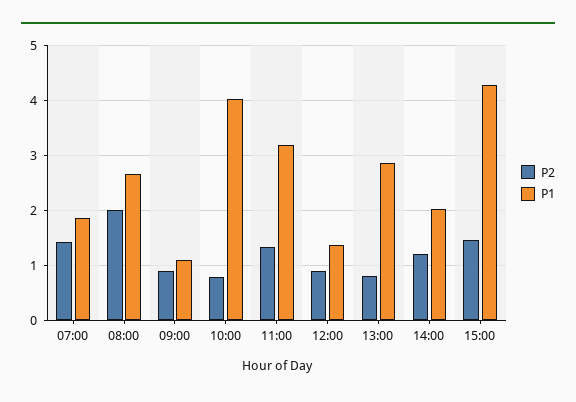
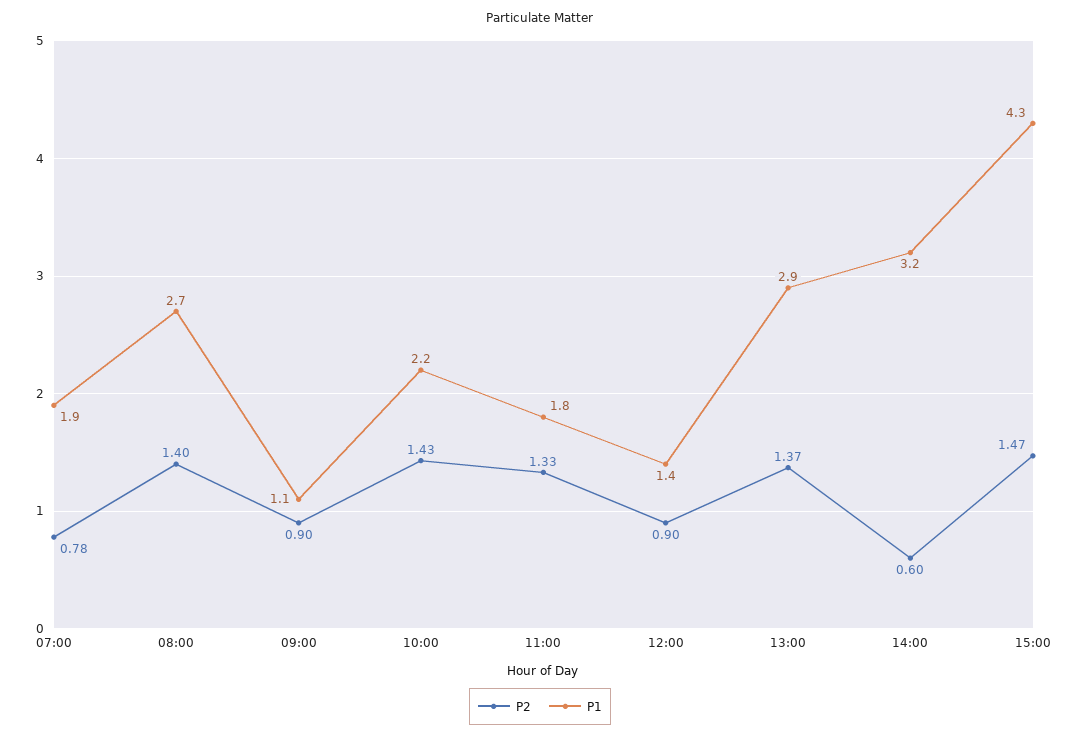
P2, 07:00: 1.4 -> 0.78
P2, 08:00: 2 -> 1.4
P2, 10:00: 0.8 -> 1.43
P1, 10:00: 4 -> 2.2
P1, 11:00: 3.2 -> 1.8
P2, 13:00: 0.8 -> 1.37
P2, 14:00: 1.2 -> 0.6
P1, 14:00: 2 -> 3.2

